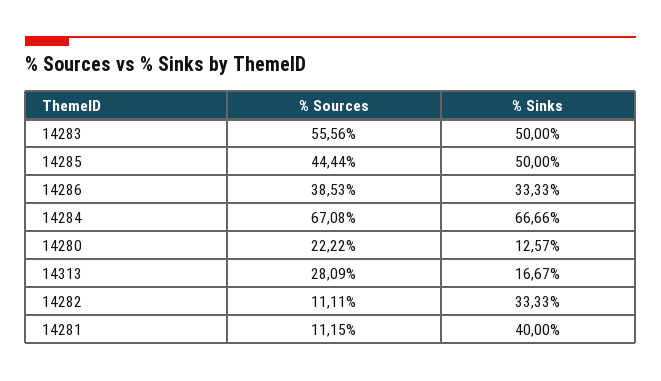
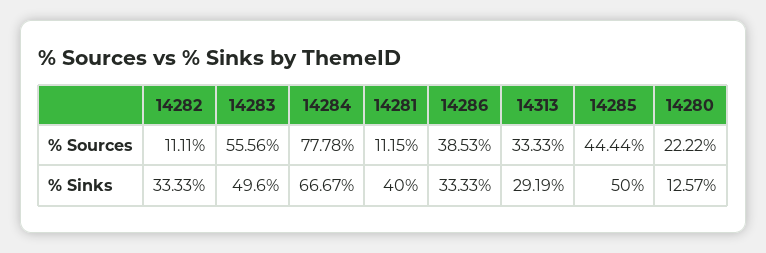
% Sinks, 14283: 50 -> 49.6
% Sources, 14284: 67.08 -> 77.78
% Sinks, 14284: 66.66 -> 66.67
% Sources, 14313: 28.09 -> 33.33
% Sinks, 14313: 16.67 -> 29.19

